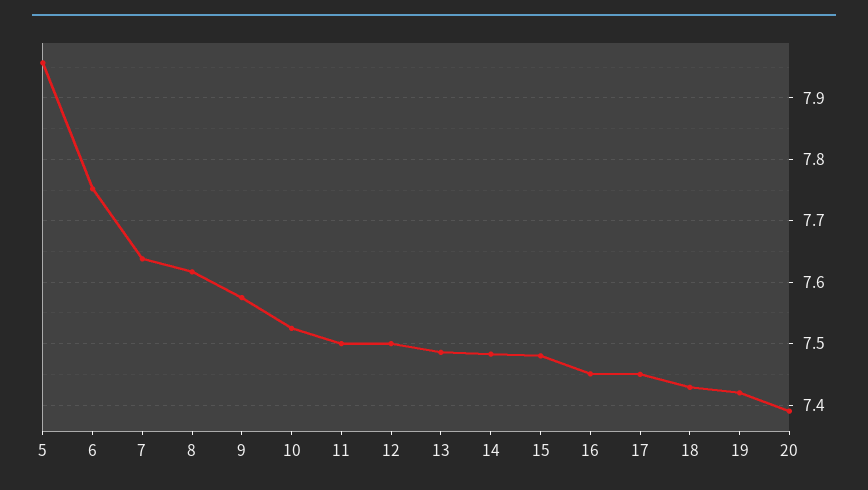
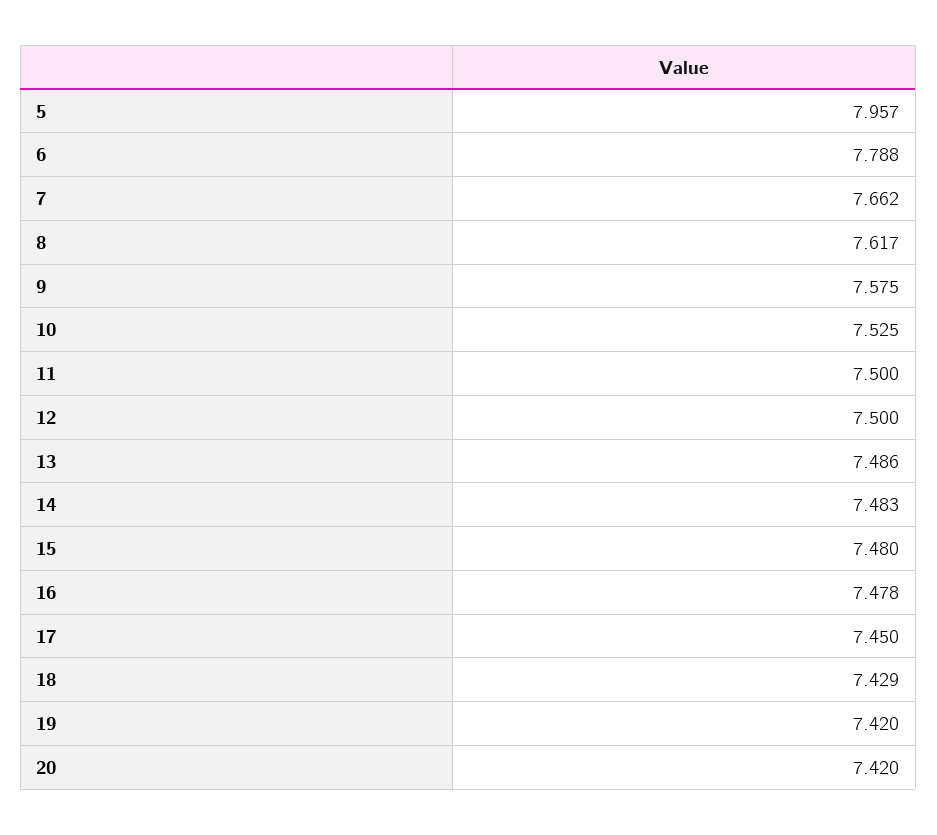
6: 7.75 -> 7.788
7: 7.64 -> 7.662
16: 7.45 -> 7.478
20: 7.39 -> 7.42

